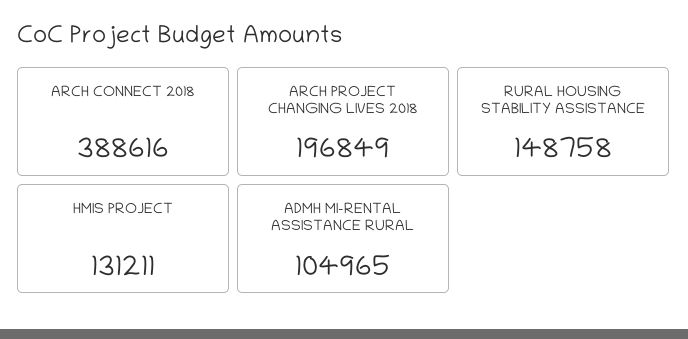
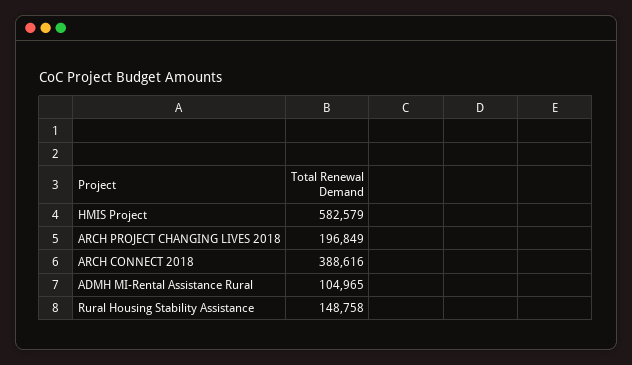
HMIS PROJECT: 131211 -> 582579

